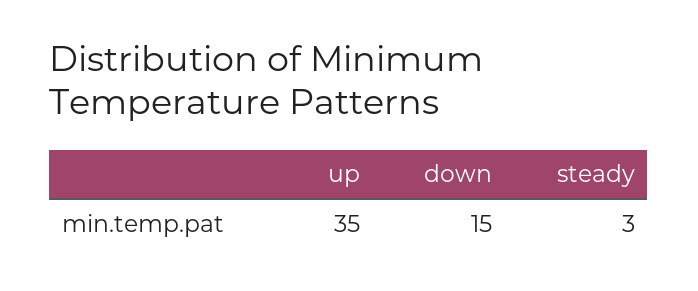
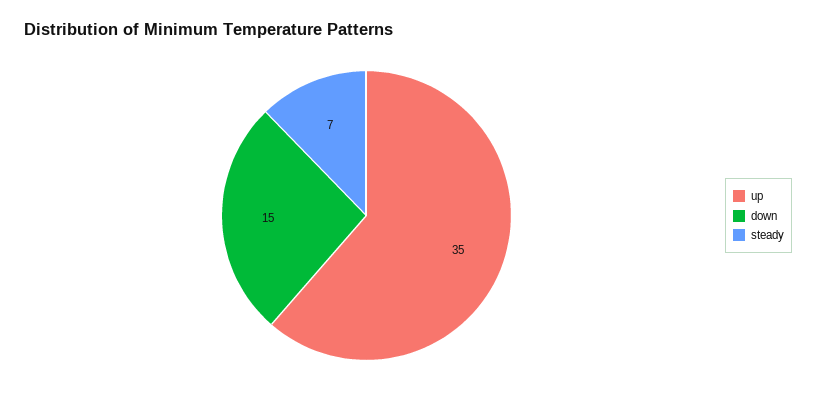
steady: 3 -> 7

